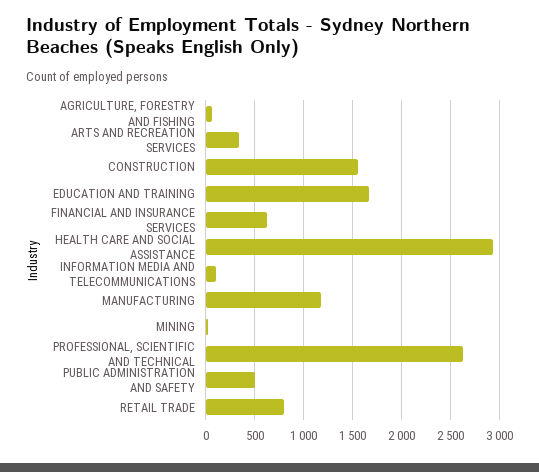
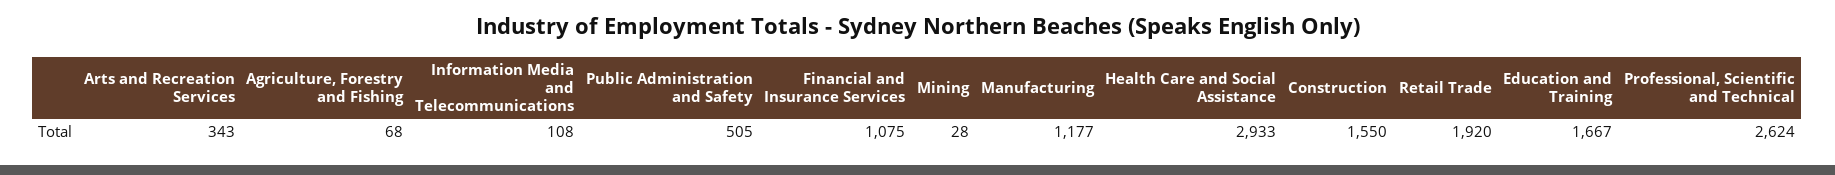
FINANCIAL AND INSURANCE SERVICES: 600 -> 1075
RETAIL TRADE: 800 -> 1920

